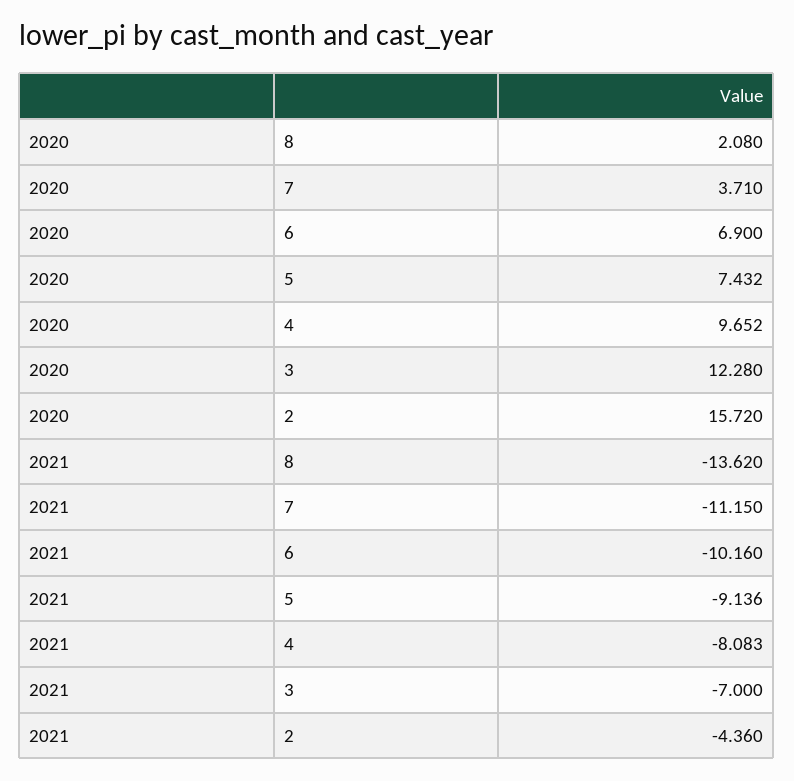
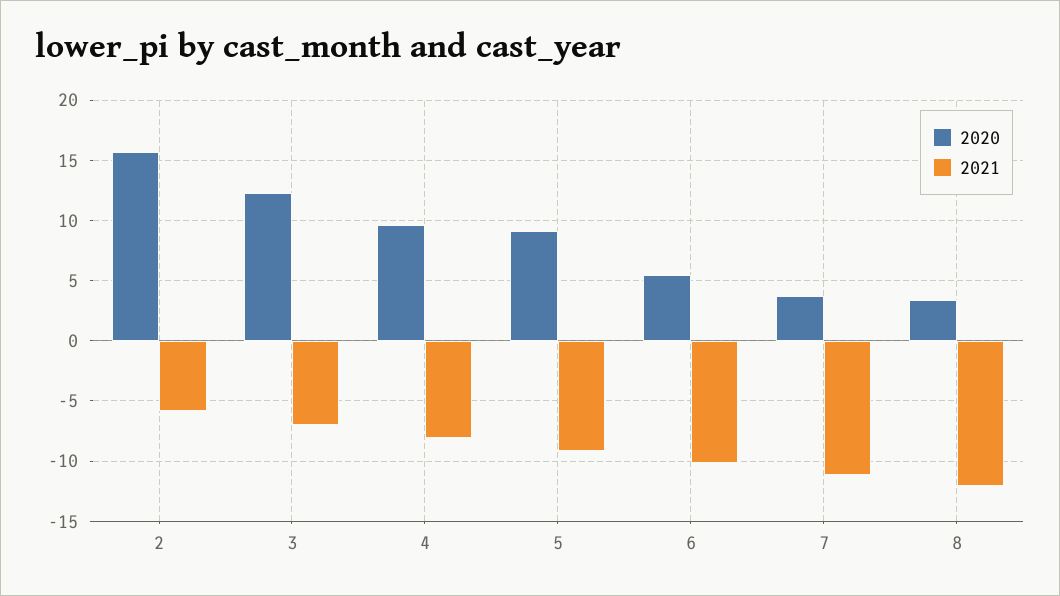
2020, 8: 2.08 -> 3.5
2020, 6: 6.9 -> 5.5
2020, 5: 7.432 -> 9
2021, 8: -13.62 -> -12
2021, 2: -4.36 -> -6

